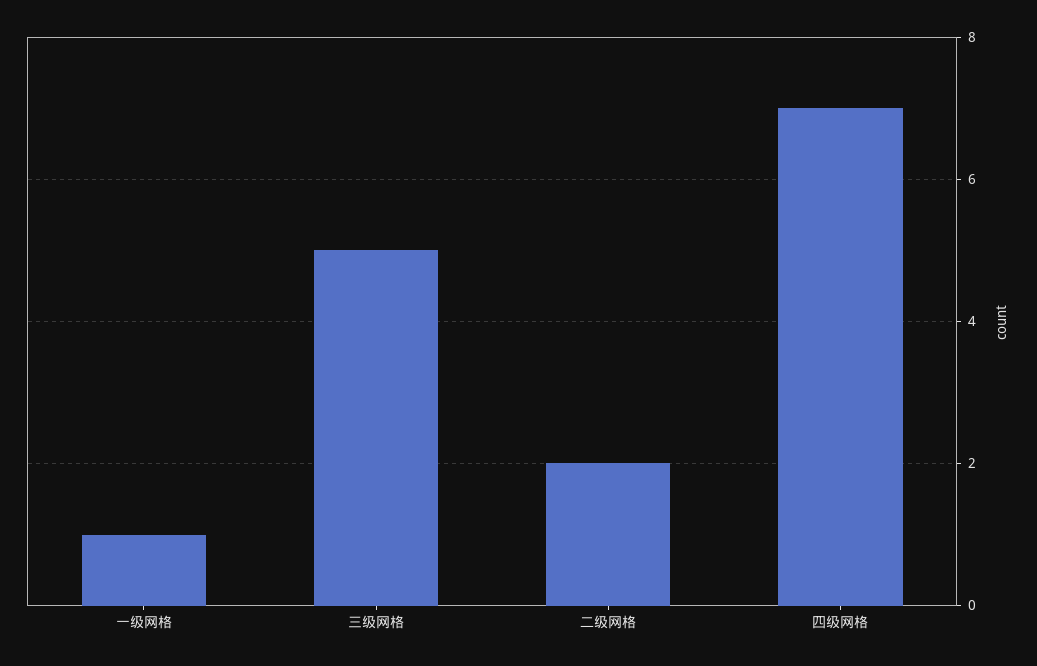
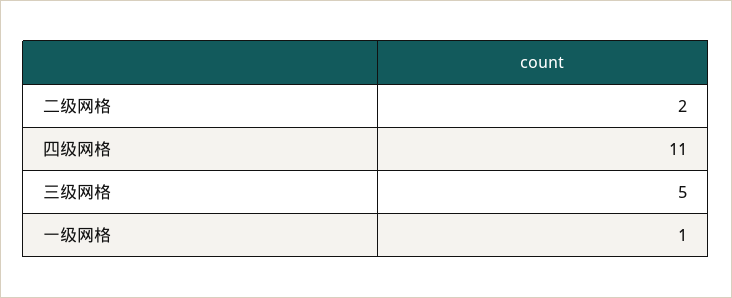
四级网格: 7 -> 11

